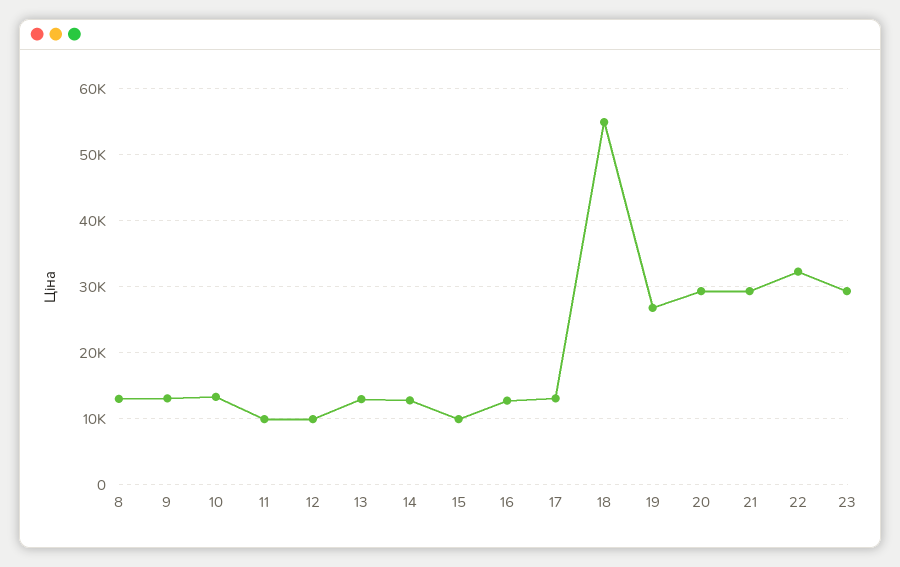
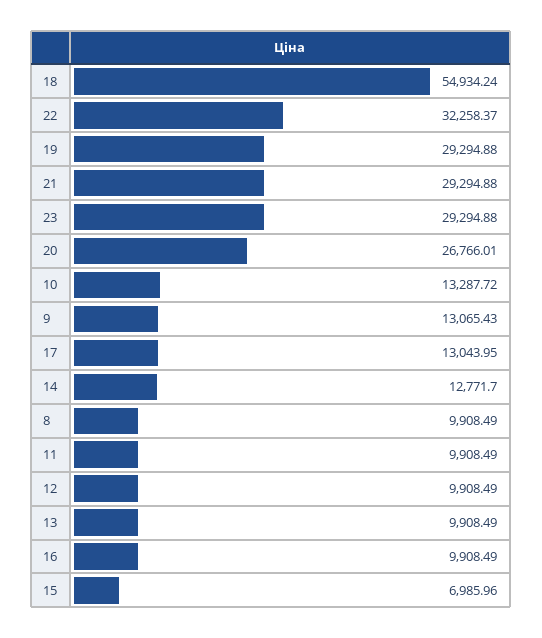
8: 13000 -> 9908.49
13: 13000 -> 9908.49
15: 10000 -> 6985.96
16: 13000 -> 9908.49
19: 27000 -> 29294.88
20: 29000 -> 26766.01

